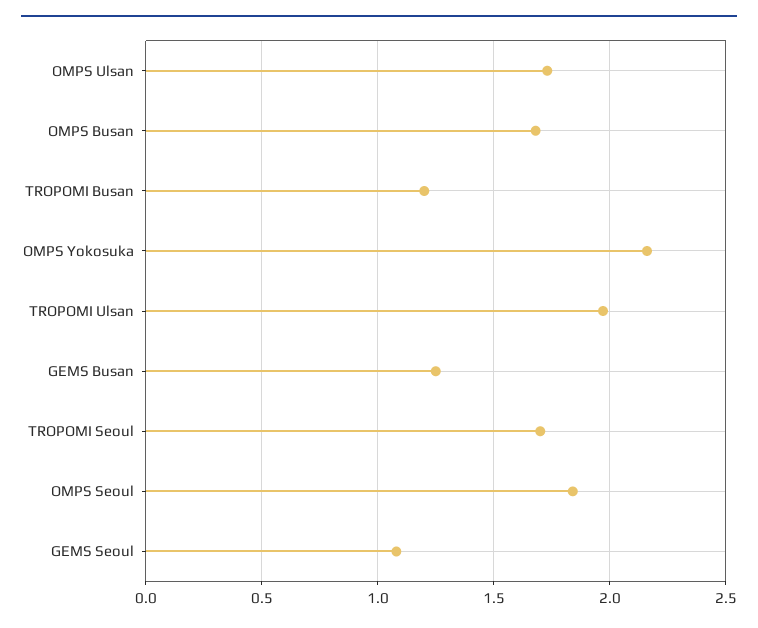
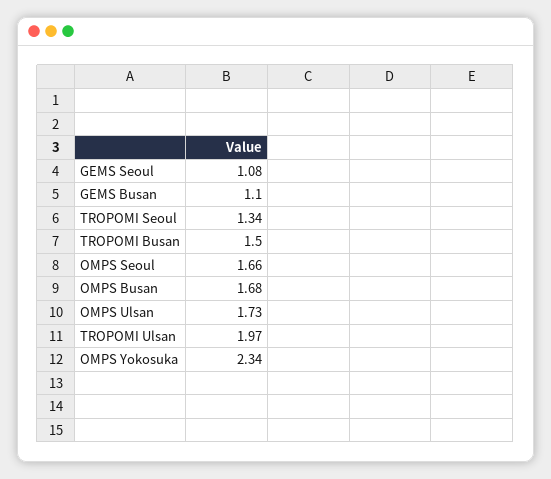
TROPOMI Busan: 1.2 -> 1.5
OMPS Yokosuka: 2.15 -> 2.34
GEMS Busan: 1.25 -> 1.1
TROPOMI Seoul: 1.7 -> 1.34
OMPS Seoul: 1.85 -> 1.66

